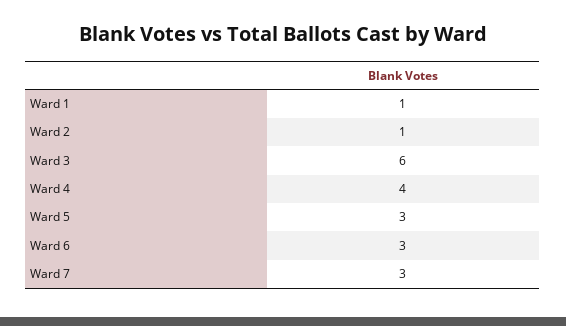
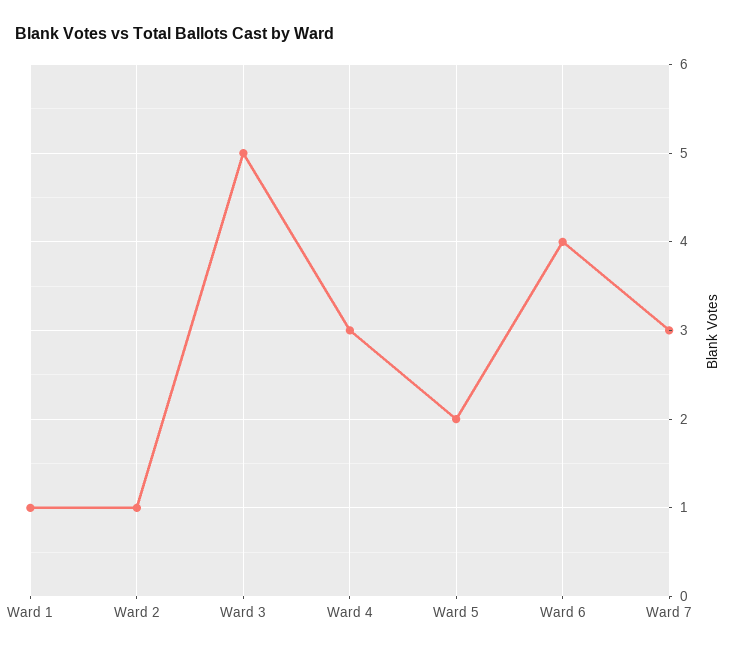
Ward 3: 6 -> 5
Ward 4: 4 -> 3
Ward 5: 3 -> 2
Ward 6: 3 -> 4

